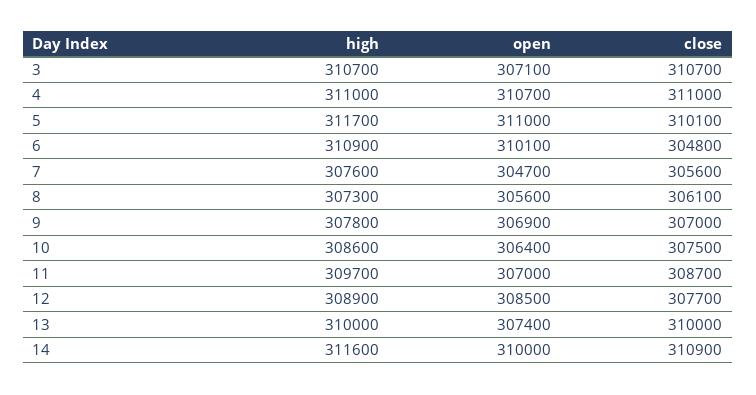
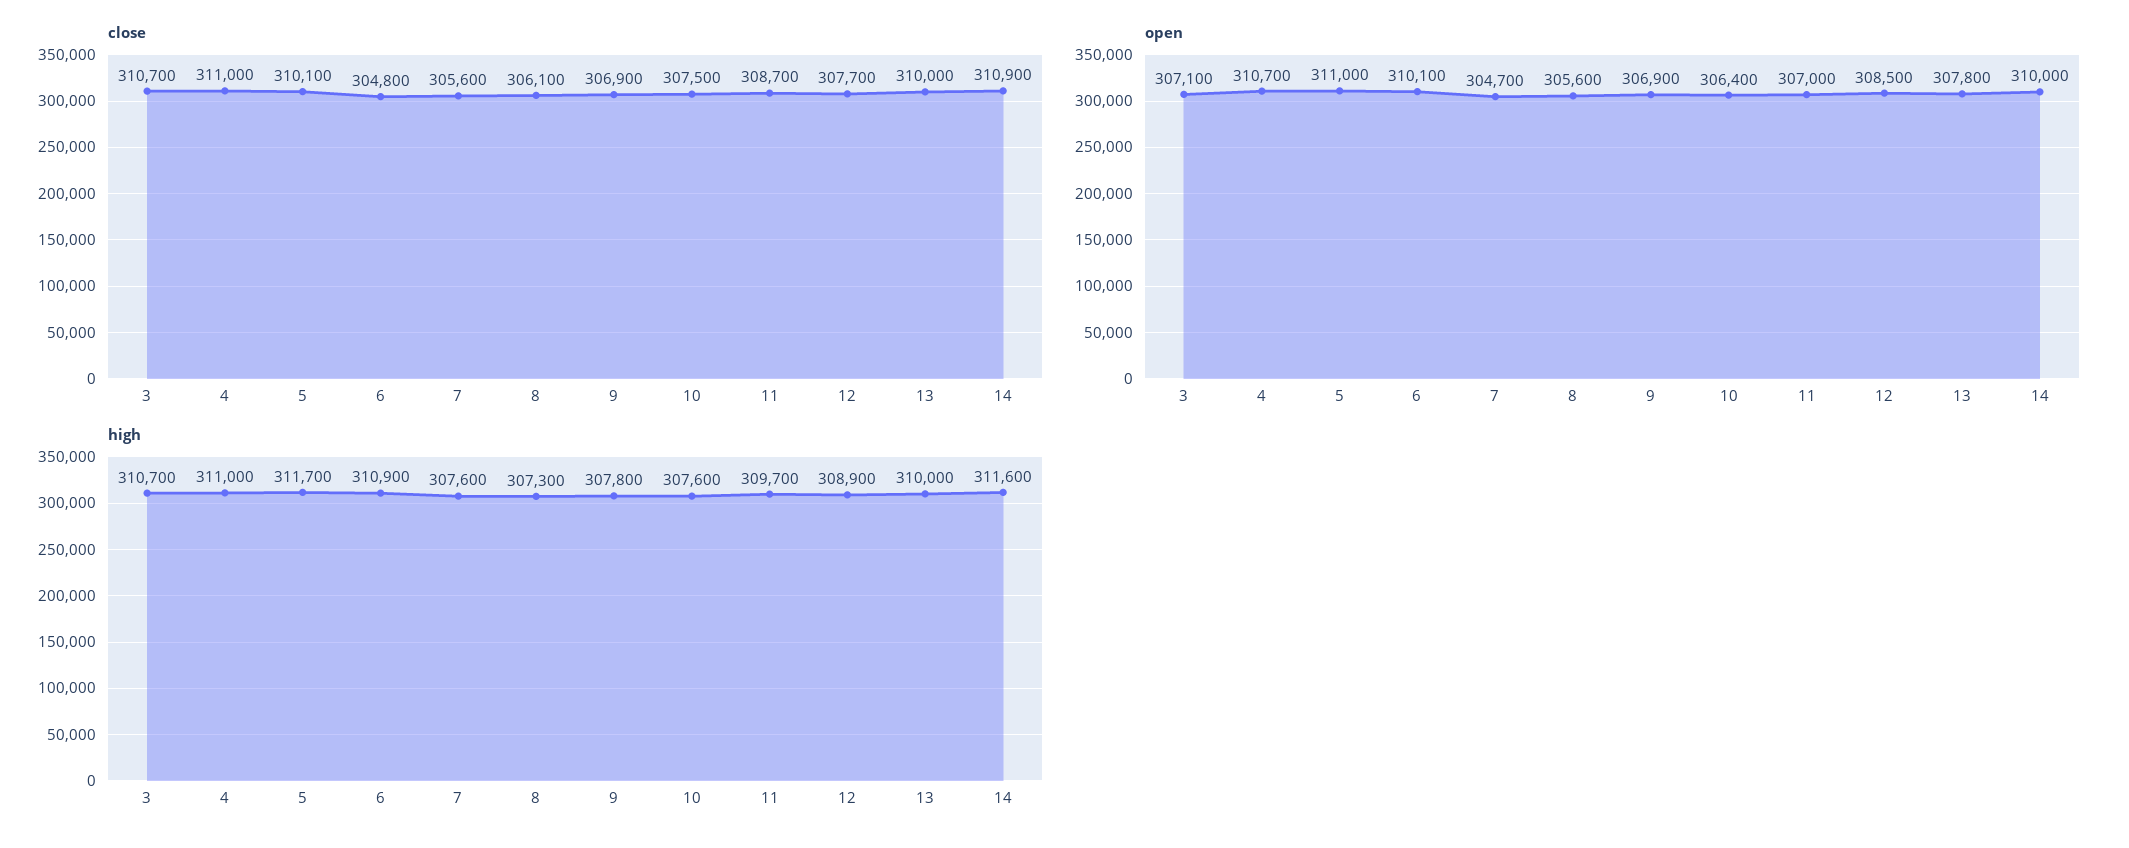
close, 9: 307000 -> 306900
high, 10: 308600 -> 307600
open, 13: 307400 -> 307800

